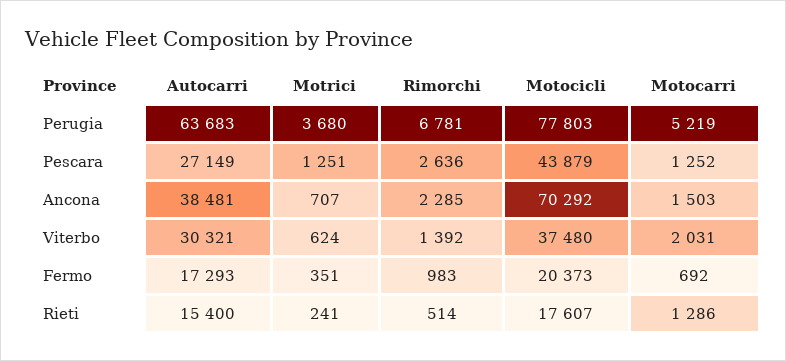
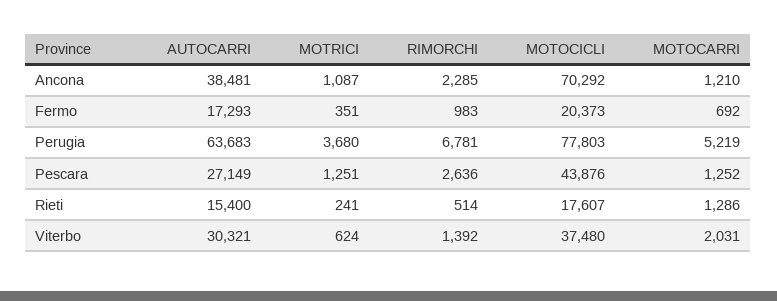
Motocicli, Pescara: 43879 -> 43876
Motrici, Ancona: 707 -> 1087
Motocarri, Ancona: 1503 -> 1210

